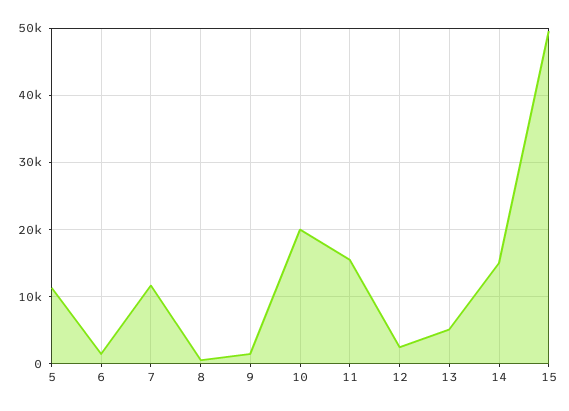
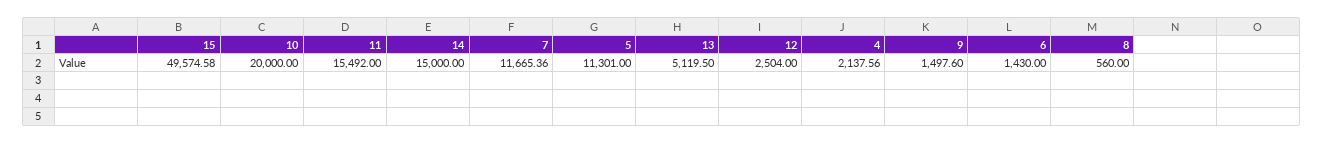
4: none -> 2137.56

